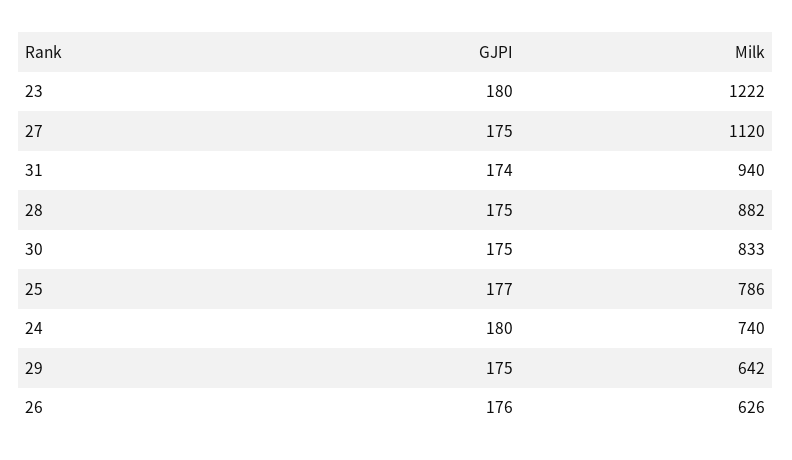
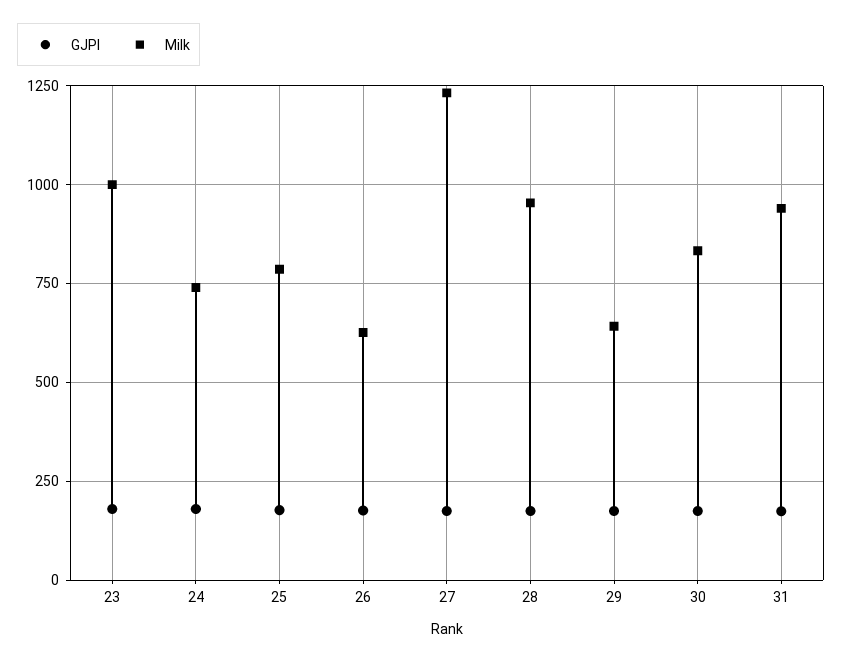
Milk, 23: 1222 -> 1000
Milk, 27: 1120 -> 1225
Milk, 28: 882 -> 950

